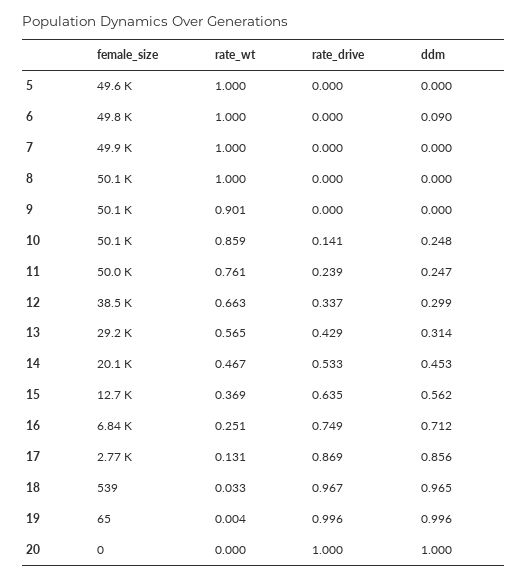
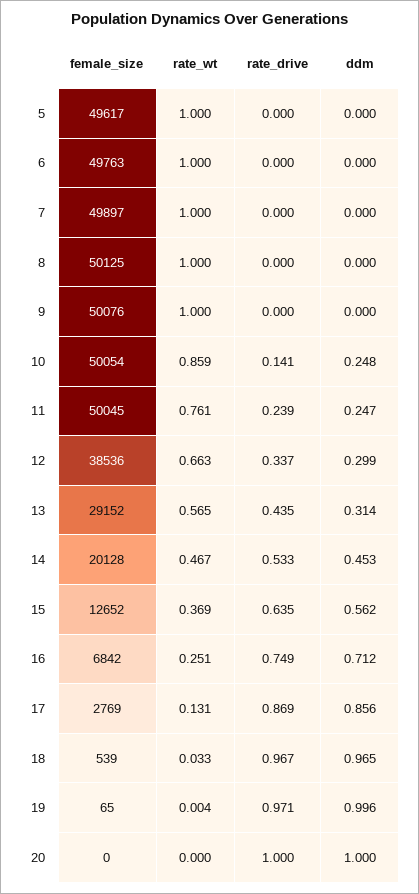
ddm, 6: 0.09 -> 0
rate_wt, 9: 0.901 -> 1
rate_drive, 13: 0.429 -> 0.435
rate_drive, 19: 0.996 -> 0.971

